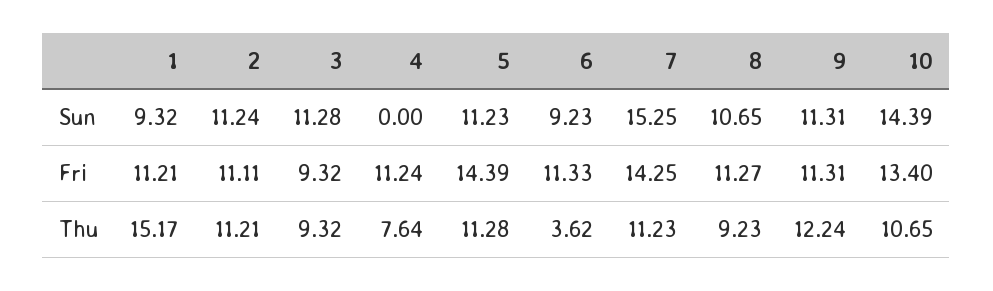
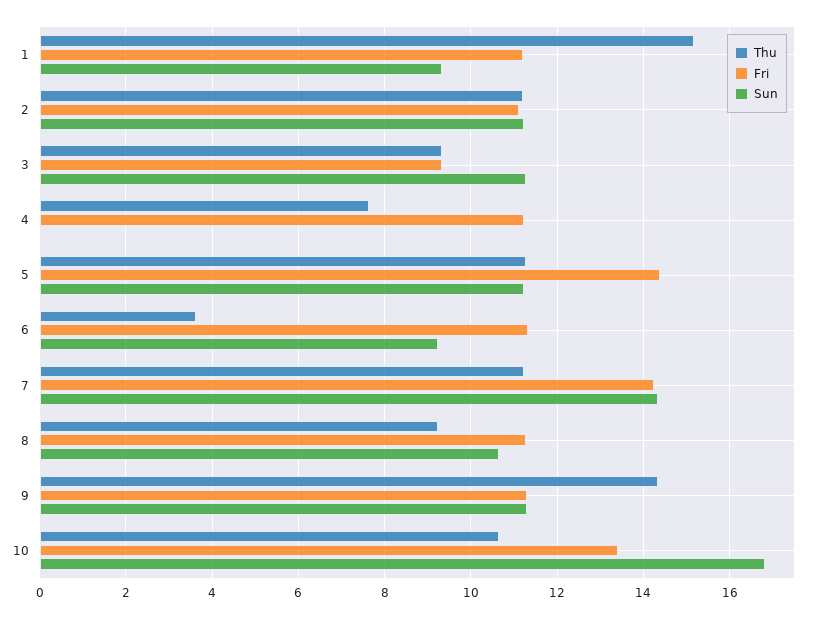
Sun, 7: 15.25 -> 14.4
Sun, 10: 14.39 -> 16.8
Thu, 9: 12.24 -> 14.4

